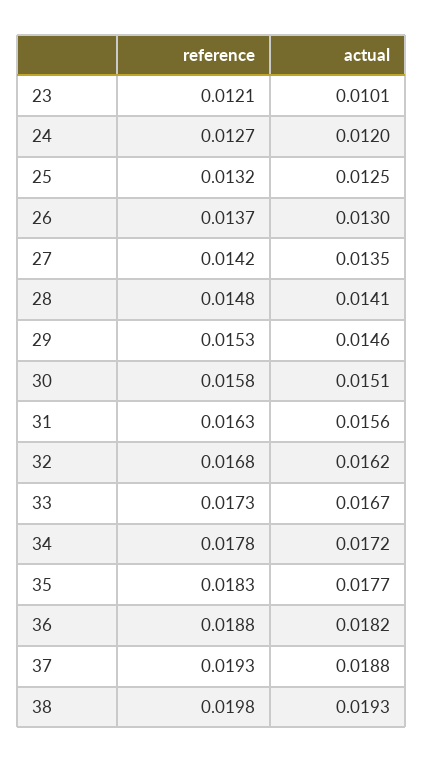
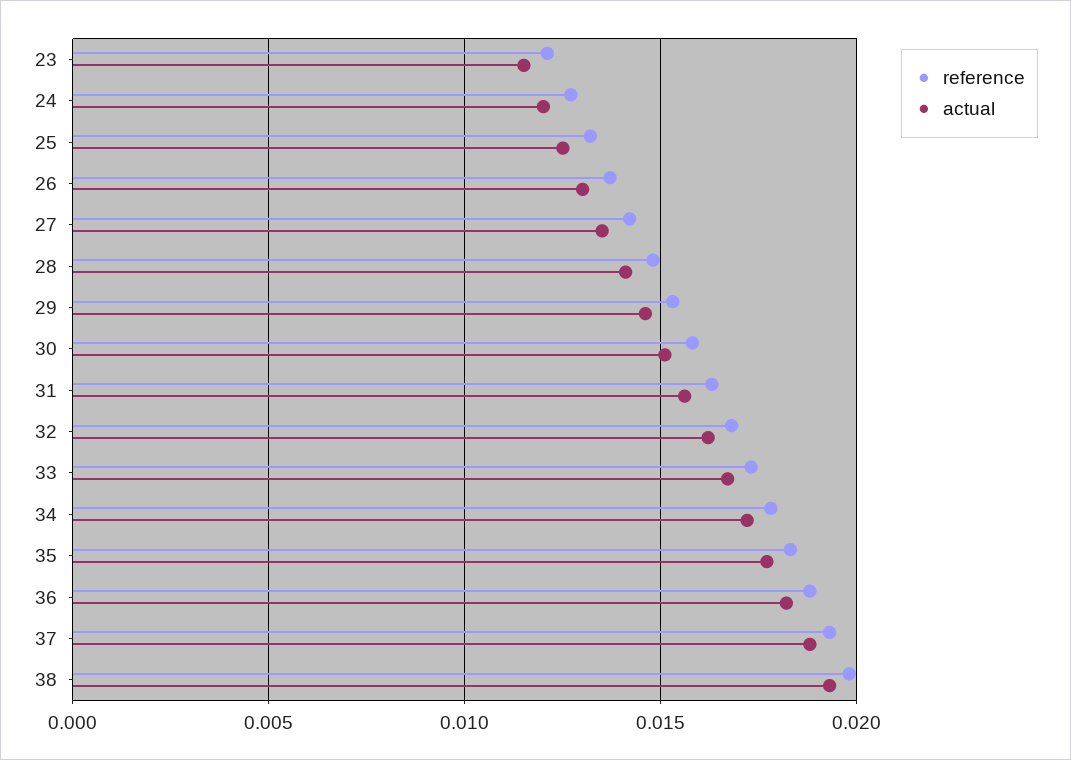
actual, 23: 0.0101 -> 0.0115

